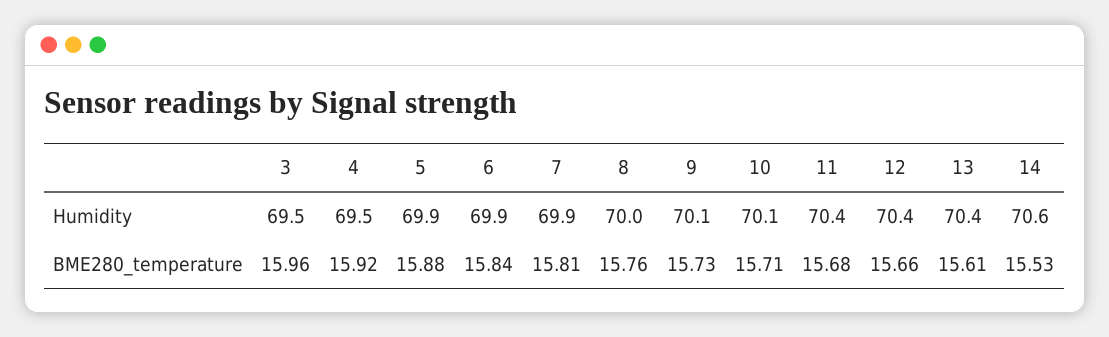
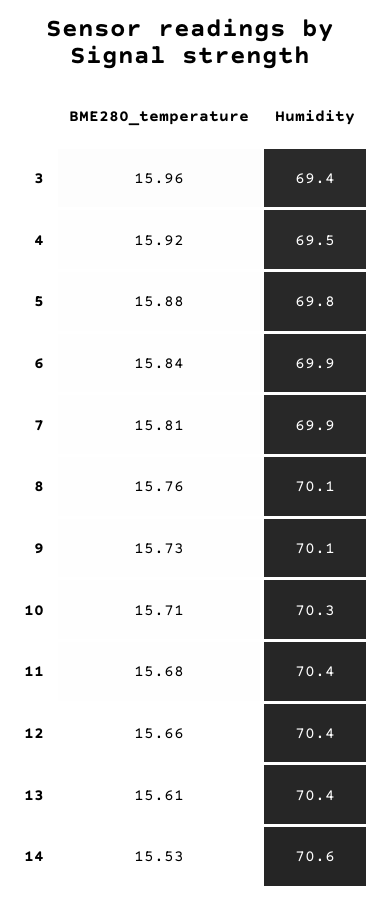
3, Humidity: 69.5 -> 69.4
5, Humidity: 69.9 -> 69.8
8, Humidity: 70 -> 70.1
10, Humidity: 70.1 -> 70.3

